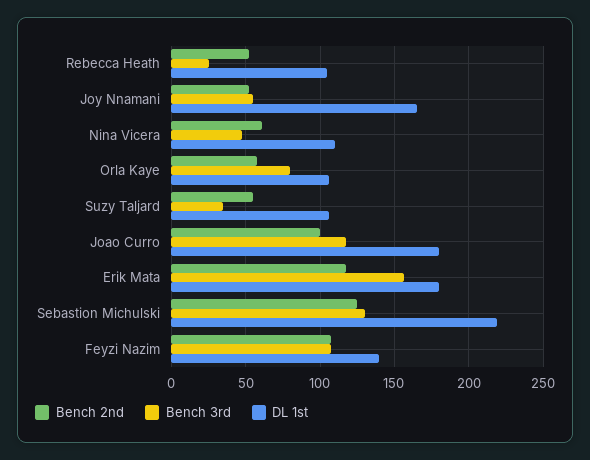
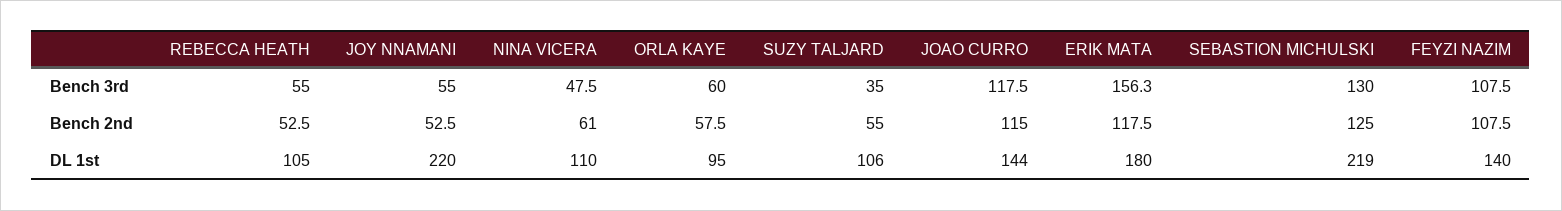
Bench 3rd, Rebecca Heath: 25 -> 55
DL 1st, Joy Nnamani: 165 -> 220
Bench 3rd, Orla Kaye: 80 -> 60
DL 1st, Orla Kaye: 105 -> 95
Bench 2nd, Joao Curro: 100 -> 115
DL 1st, Joao Curro: 180 -> 144

